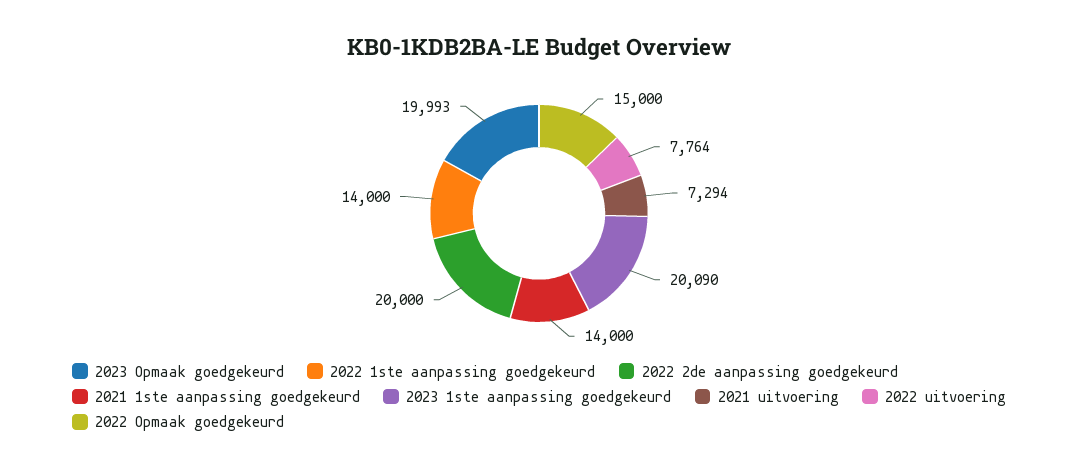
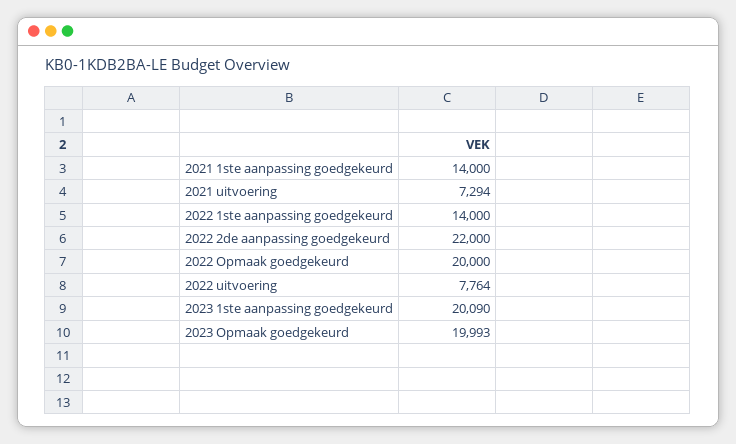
2022 2de aanpassing goedgekeurd: 20000 -> 22000
2022 Opmaak goedgekeurd: 15000 -> 20000

